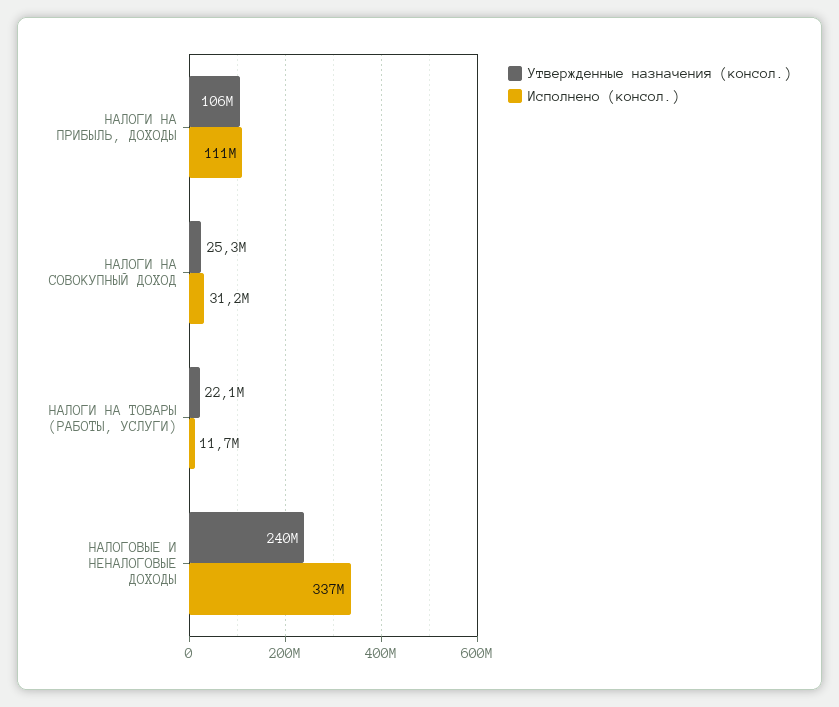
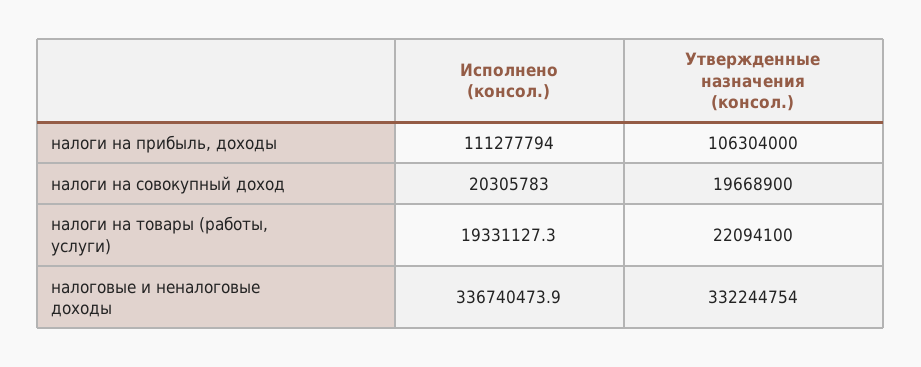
Утвержденные назначения (консол.), НАЛОГИ НА СОВОКУПНЫЙ ДОХОД: 25300000 -> 19668900
Исполнено (консол.), НАЛОГИ НА СОВОКУПНЫЙ ДОХОД: 31200000 -> 20305783
Исполнено (консол.), НАЛОГИ НА ТОВАРЫ (РАБОТЫ, УСЛУГИ): 11700000 -> 19331127.3
Утвержденные назначения (консол.), НАЛОГОВЫЕ И НЕНАЛОГОВЫЕ ДОХОДЫ: 240000000 -> 332244754

